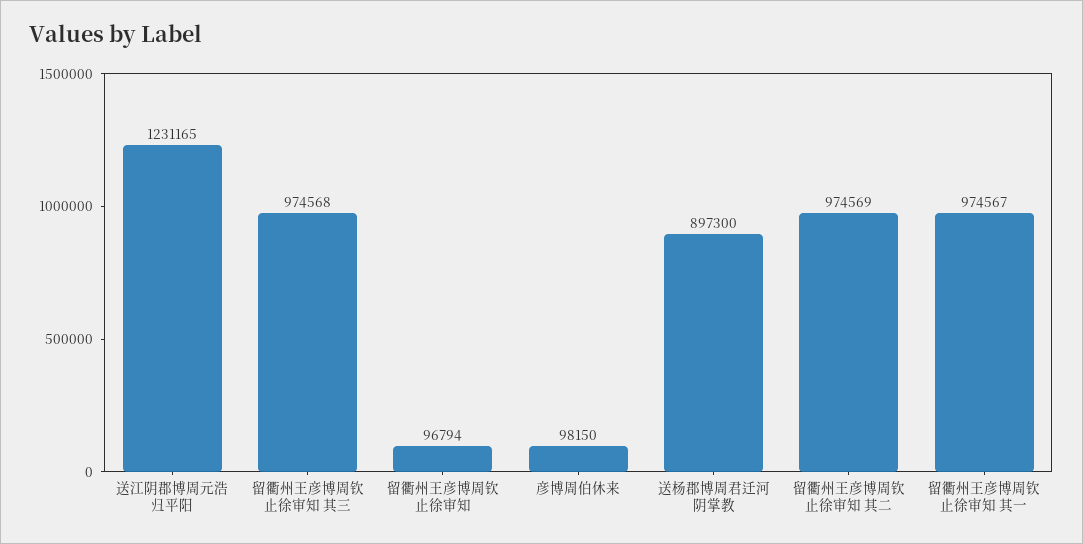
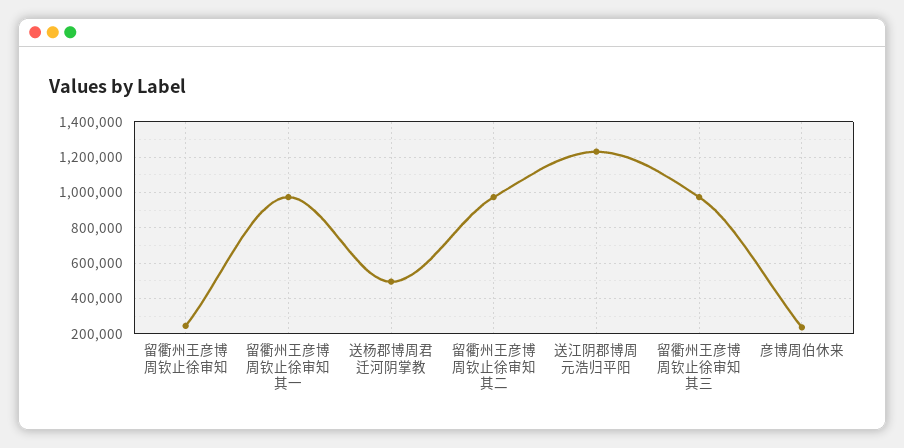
留衢州王彦博周钦止徐审知: 96794 -> 250000
彦博周伯休来: 98150 -> 250000
送杨郡博周君迁河阴掌教: 897300 -> 500000

